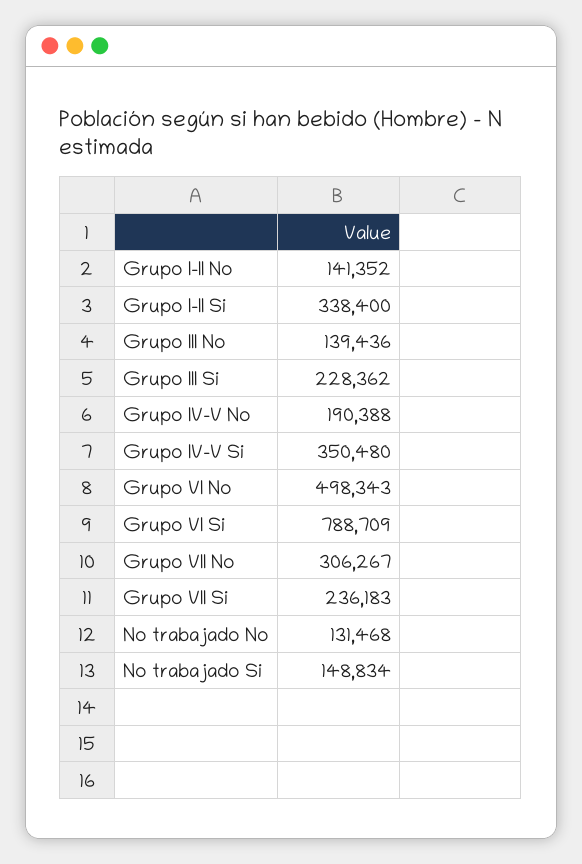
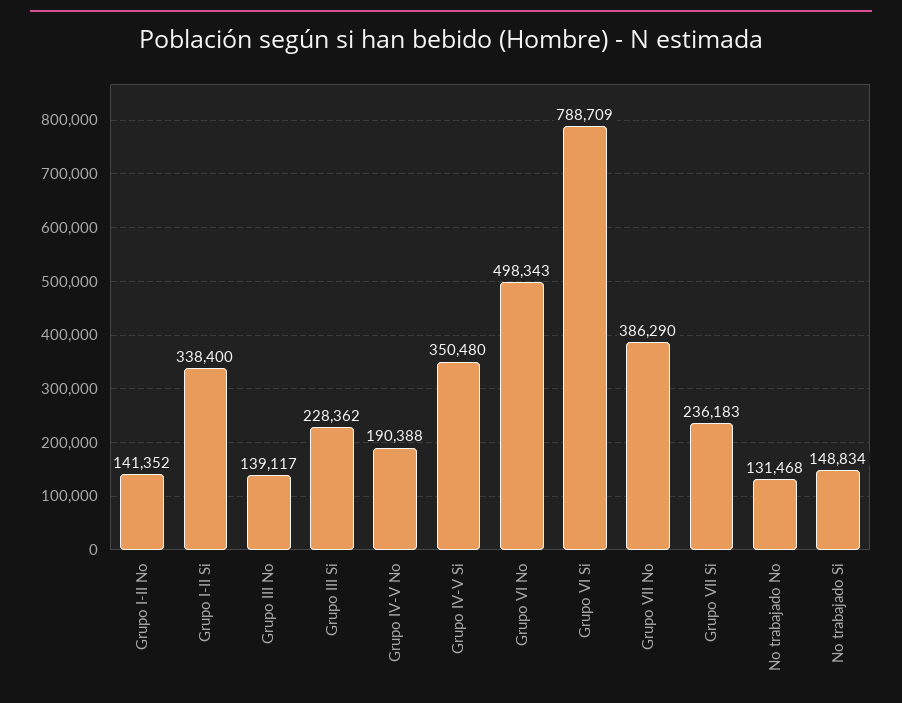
Grupo III No: 139436 -> 139117
Grupo VII No: 306267 -> 386290

